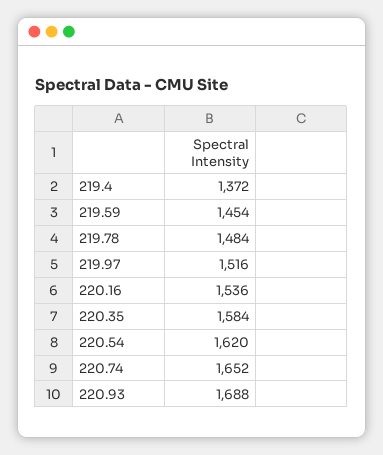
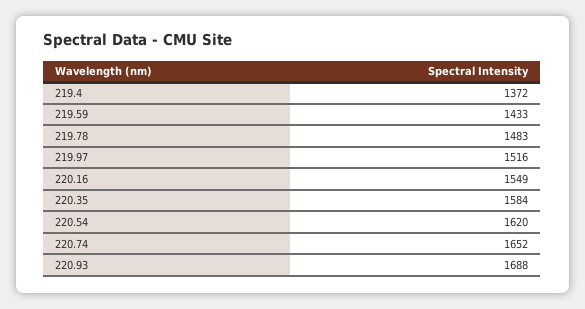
219.59: 1454 -> 1433
219.78: 1484 -> 1483
220.16: 1536 -> 1549

